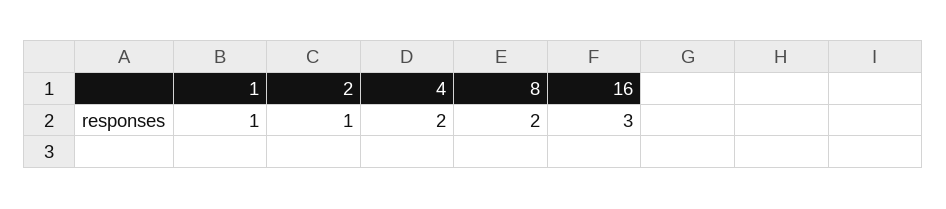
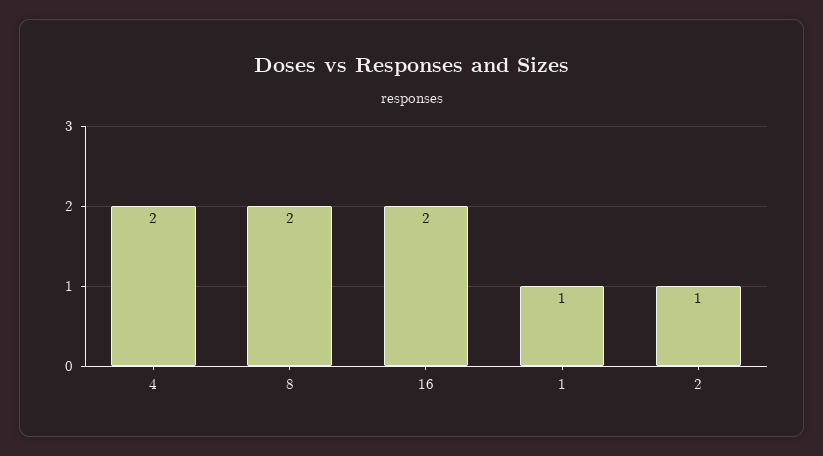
16: 3 -> 2

